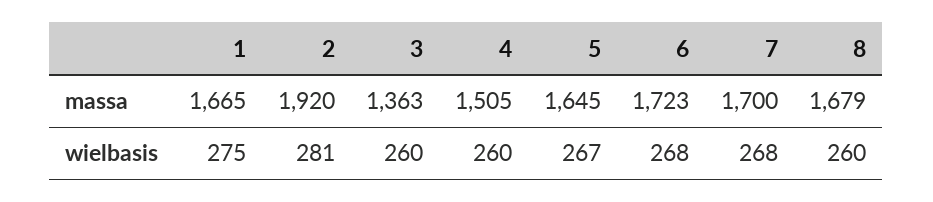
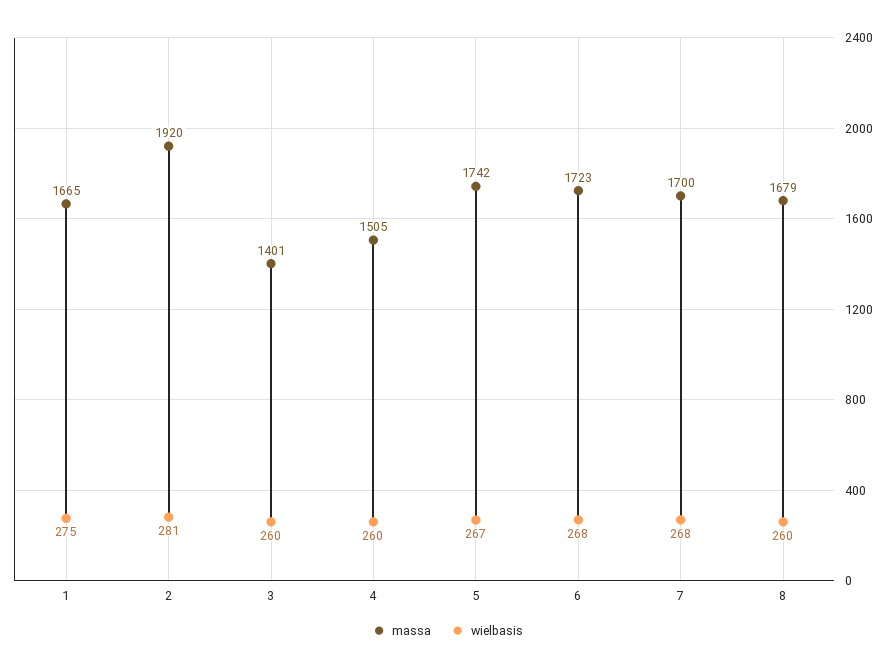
massa, 3: 1363 -> 1401
massa, 5: 1645 -> 1742

